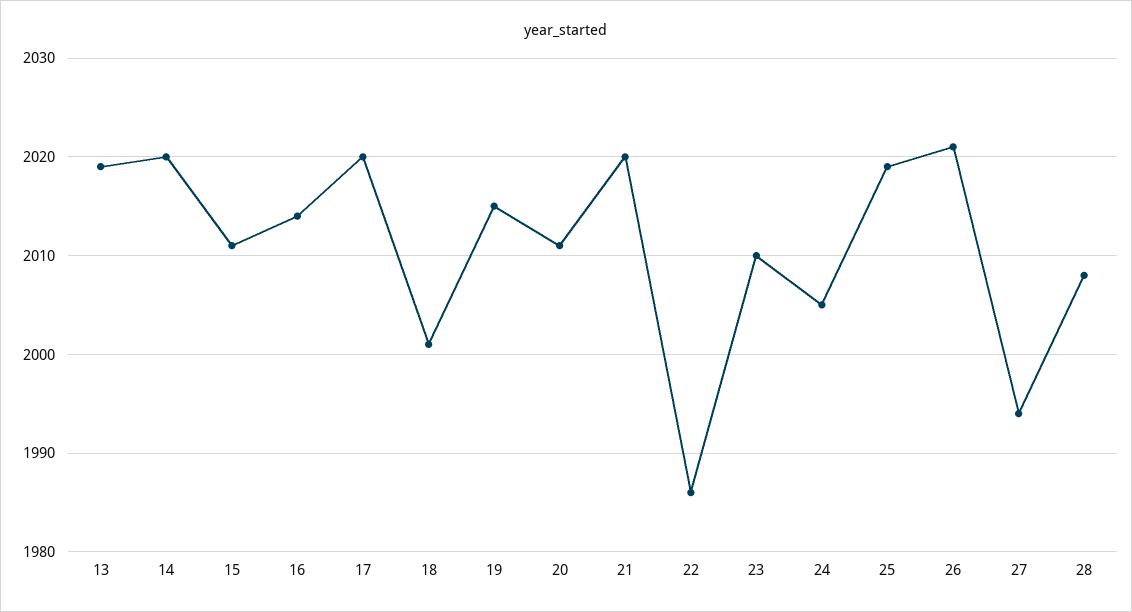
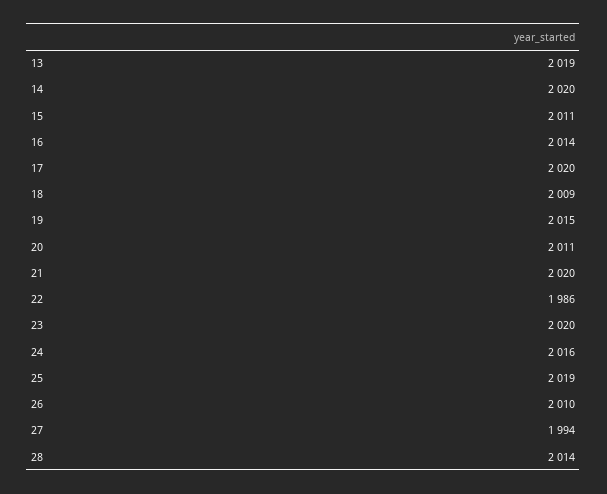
18: 2001 -> 2009
23: 2010 -> 2020
24: 2005 -> 2016
26: 2021 -> 2010
28: 2008 -> 2014

